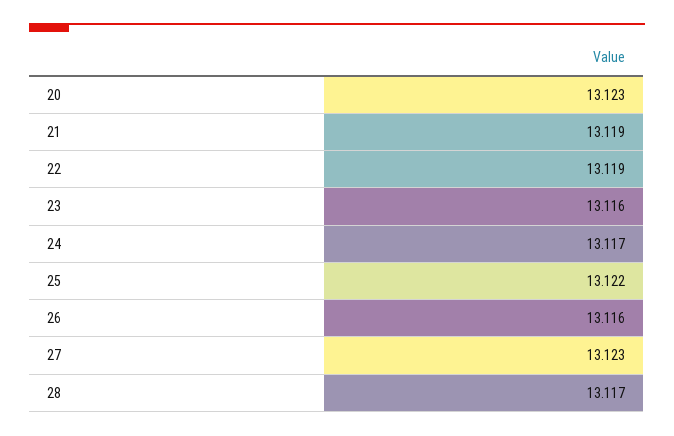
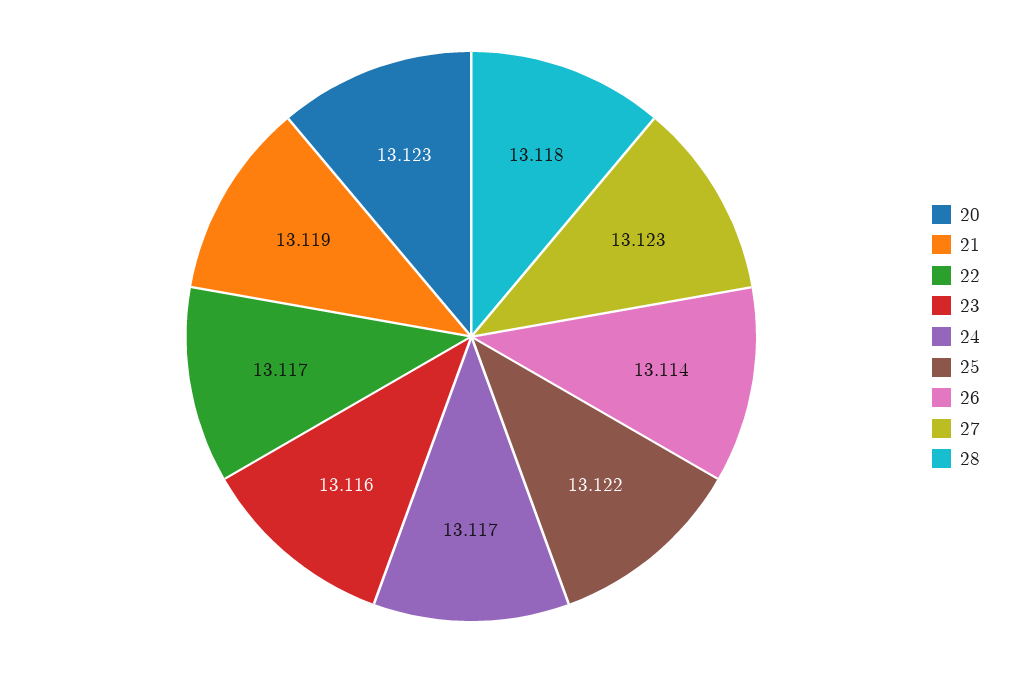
22: 13.119 -> 13.117
26: 13.116 -> 13.114
28: 13.117 -> 13.118

